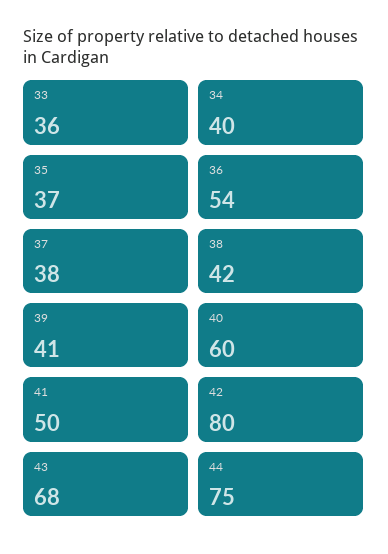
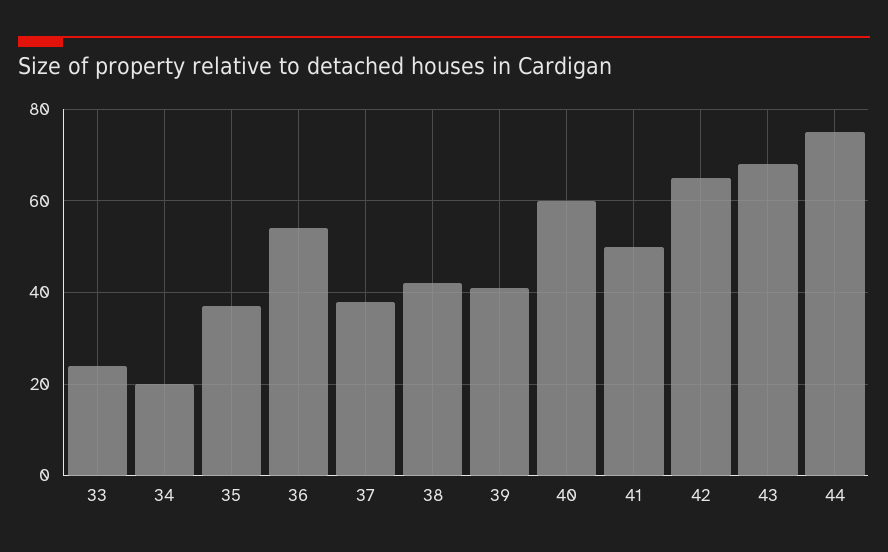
33: 36 -> 25
34: 40 -> 20
42: 80 -> 65

